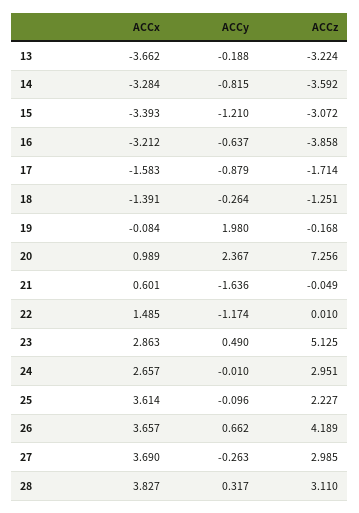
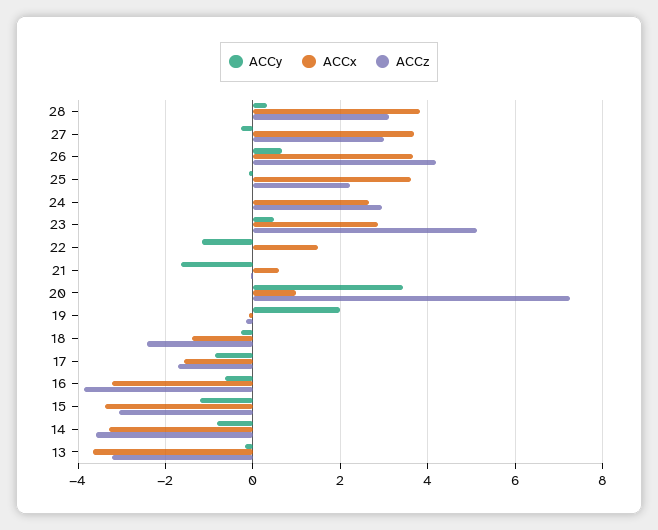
ACCz, 18: -1.251 -> -2.4
ACCy, 20: 2.367 -> 3.4

